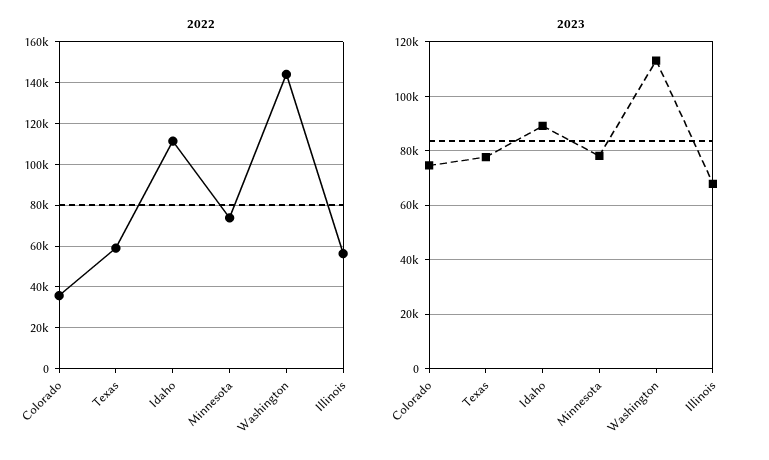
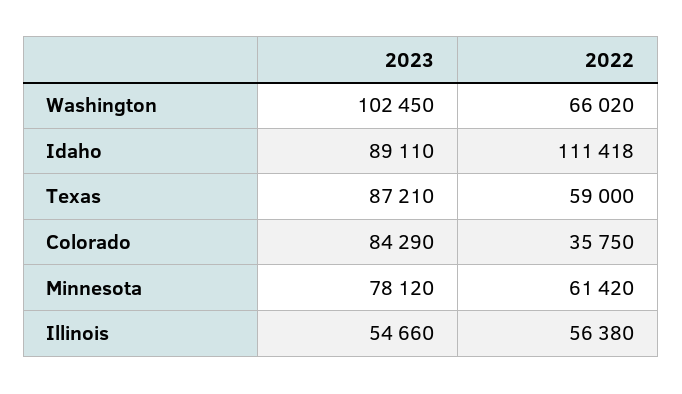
2022, Minnesota: 75000 -> 61420
2022, Washington: 145000 -> 66020
2023, Colorado: 75000 -> 84290
2023, Texas: 77500 -> 87210
2023, Washington: 112500 -> 102450
2023, Illinois: 67500 -> 54660

